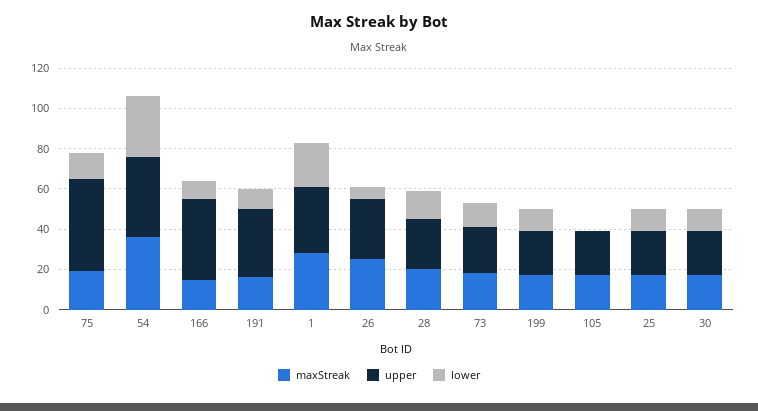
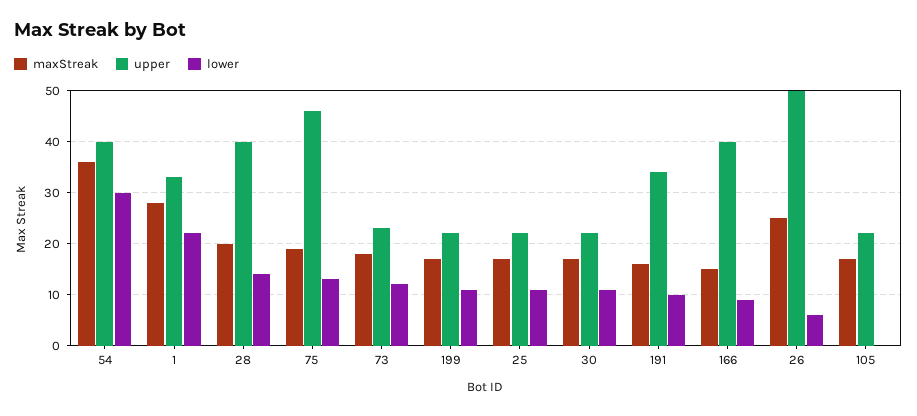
upper, 26: 30 -> 50
upper, 28: 25 -> 40

